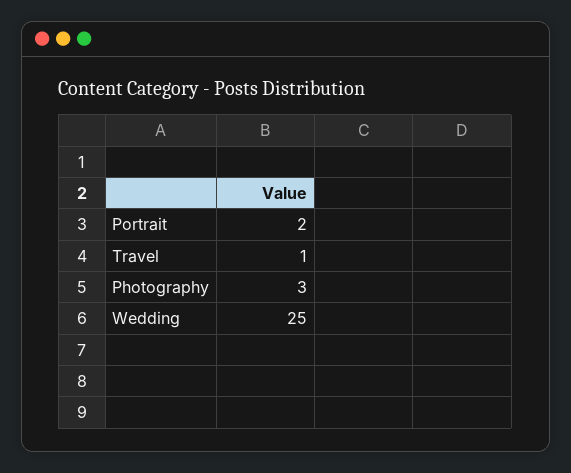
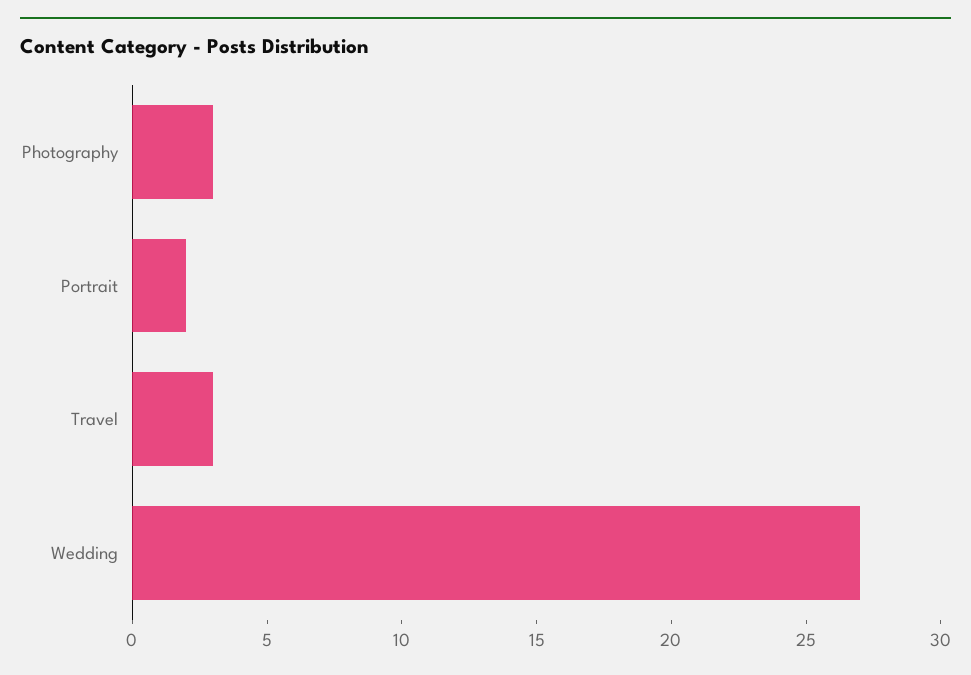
Travel: 1 -> 3
Wedding: 25 -> 27

